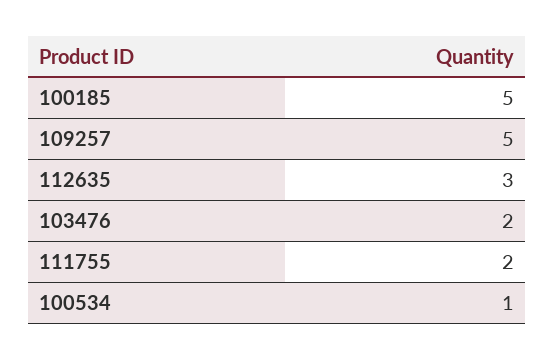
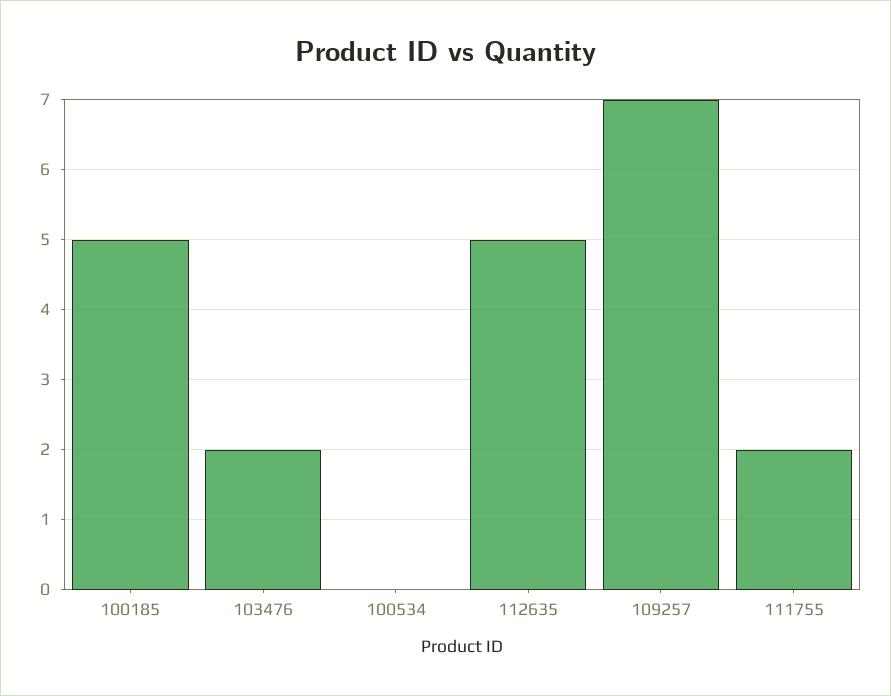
109257: 5 -> 7
112635: 3 -> 5
100534: 1 -> 0

